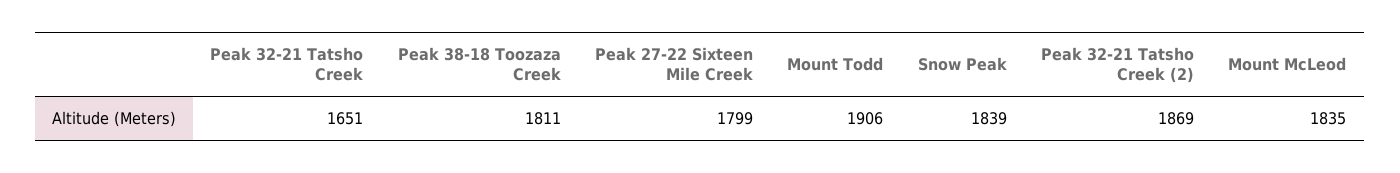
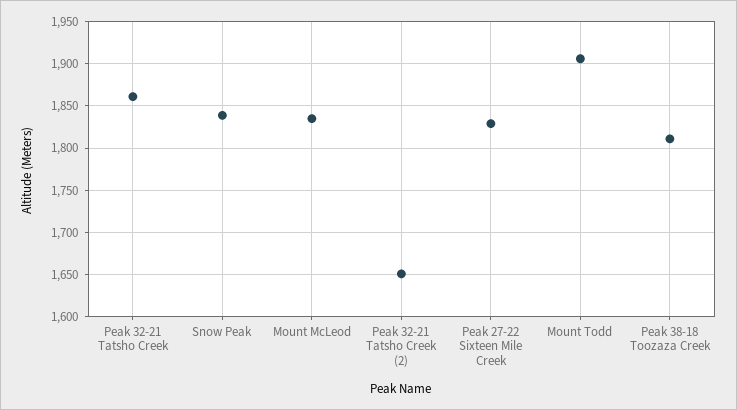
Peak 32-21 Tatsho Creek: 1651 -> 1860
Peak 27-22 Sixteen Mile Creek: 1799 -> 1830
Peak 32-21 Tatsho Creek (2): 1869 -> 1650

